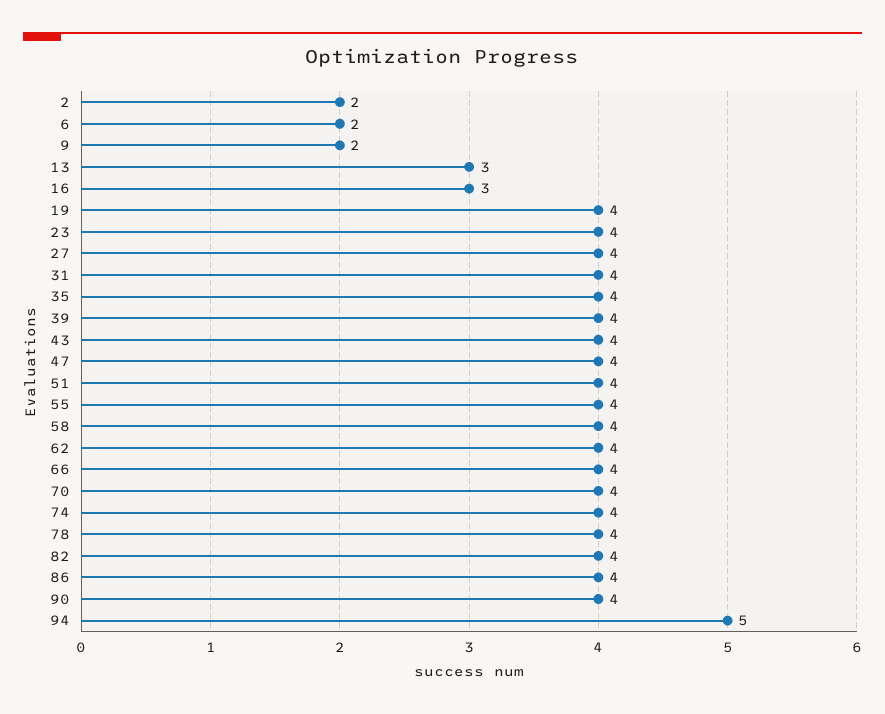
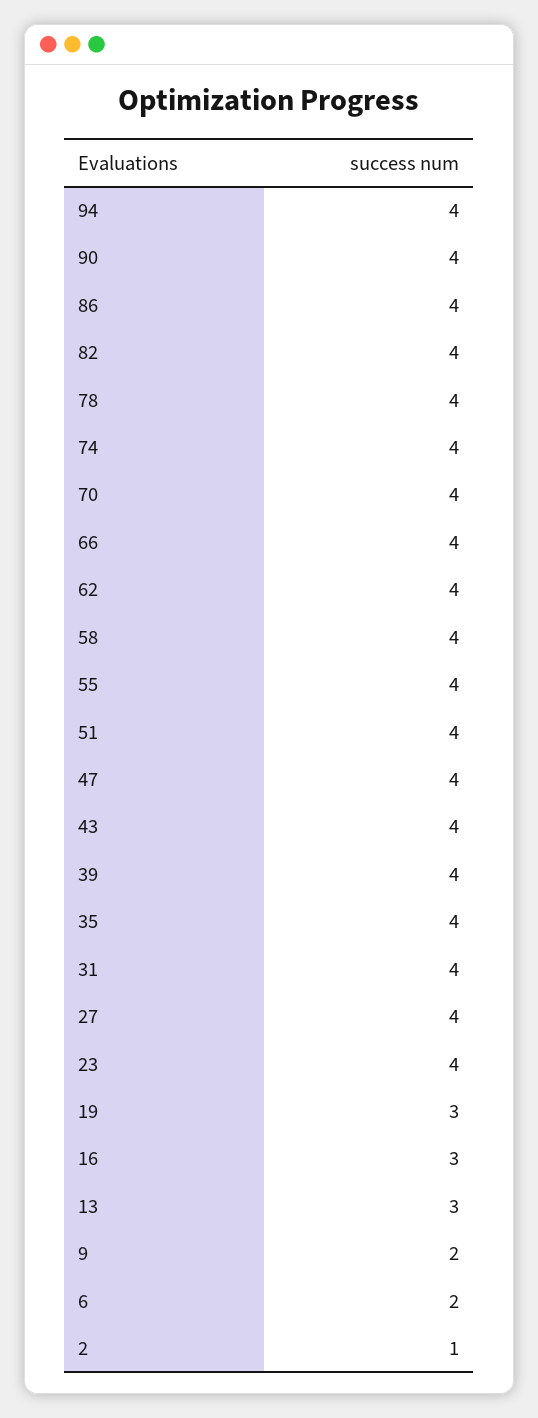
2: 2 -> 1
19: 4 -> 3
94: 5 -> 4

